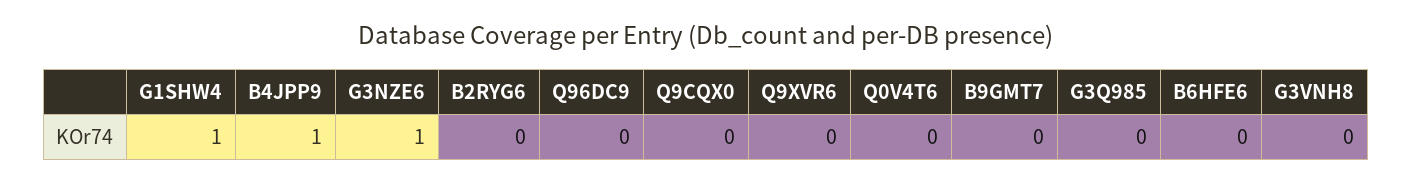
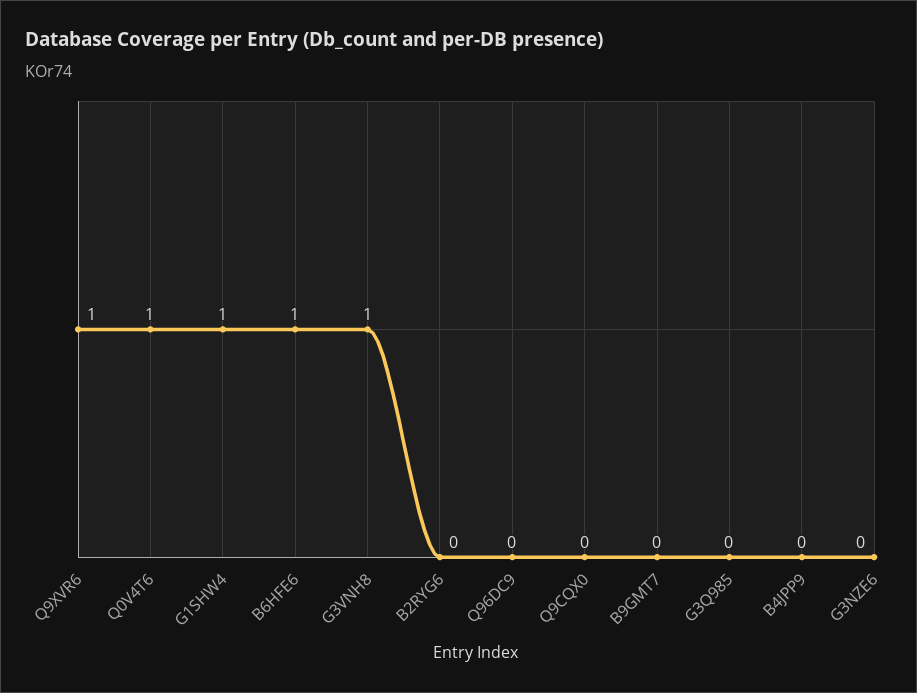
B4JPP9: 1 -> 0
G3NZE6: 1 -> 0
Q9XVR6: 0 -> 1
Q0V4T6: 0 -> 1
B6HFE6: 0 -> 1
G3VNH8: 0 -> 1

